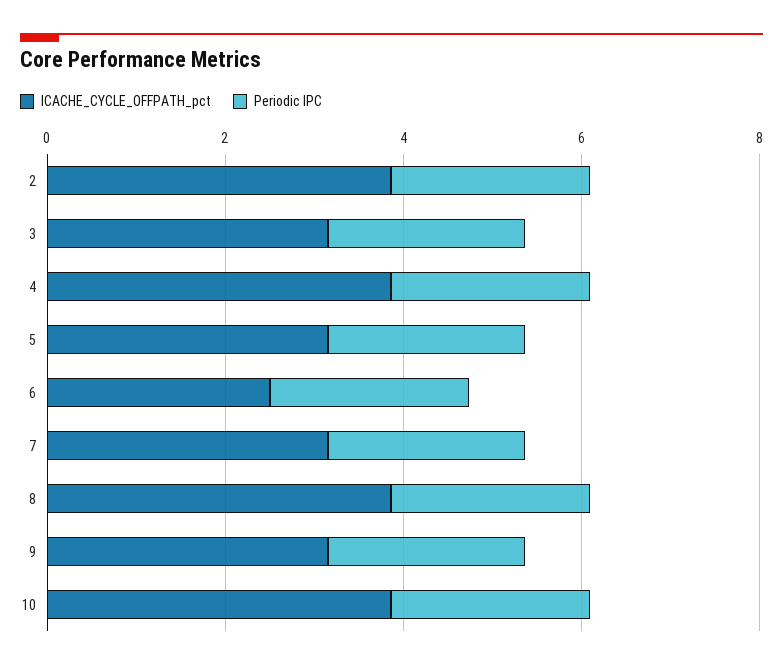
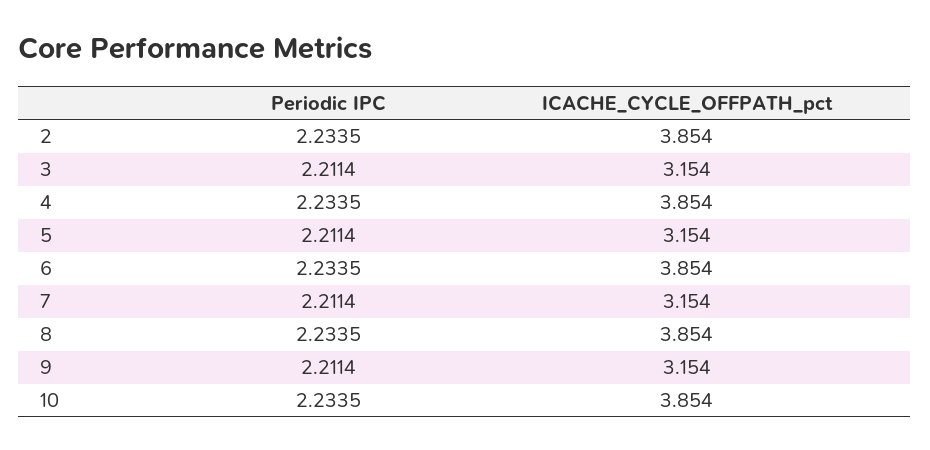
ICACHE_CYCLE_OFFPATH_pct, 6: 2.5 -> 3.854

